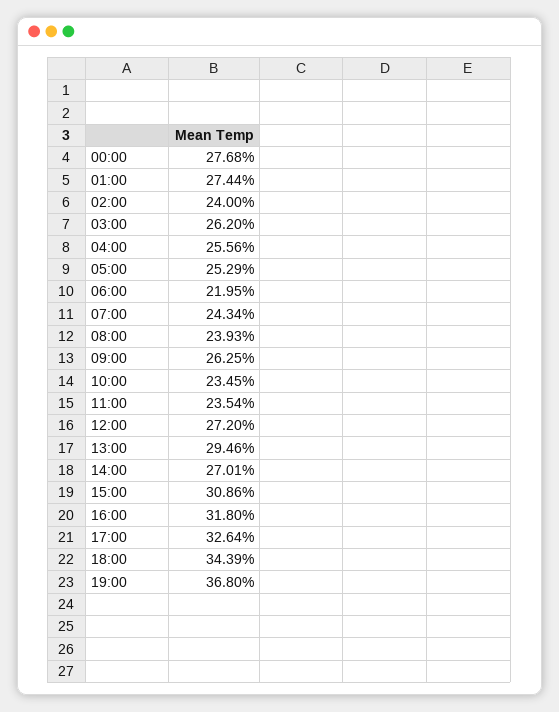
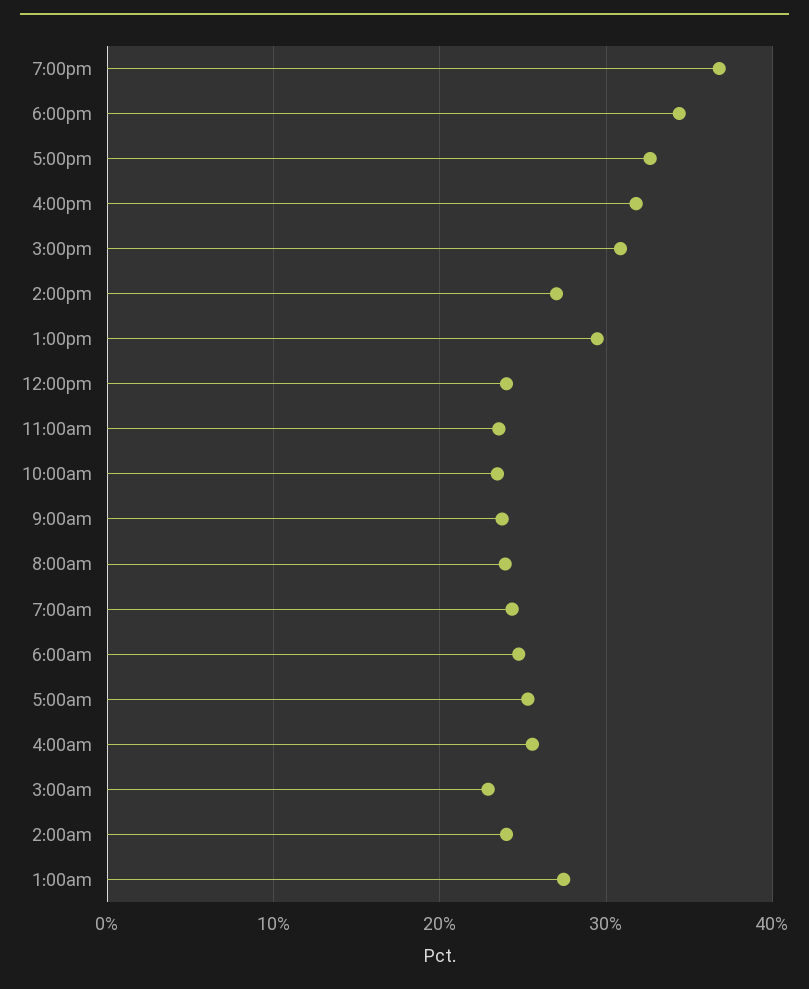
00:00: 27.68 -> none
03:00: 26.2 -> 23
06:00: 21.95 -> 25
09:00: 26.25 -> 24
12:00: 27.2 -> 24

